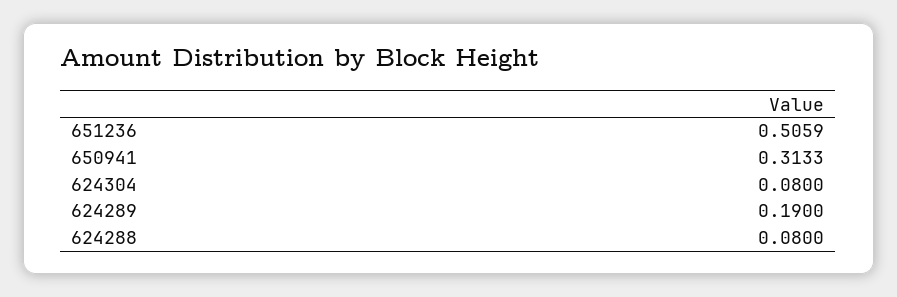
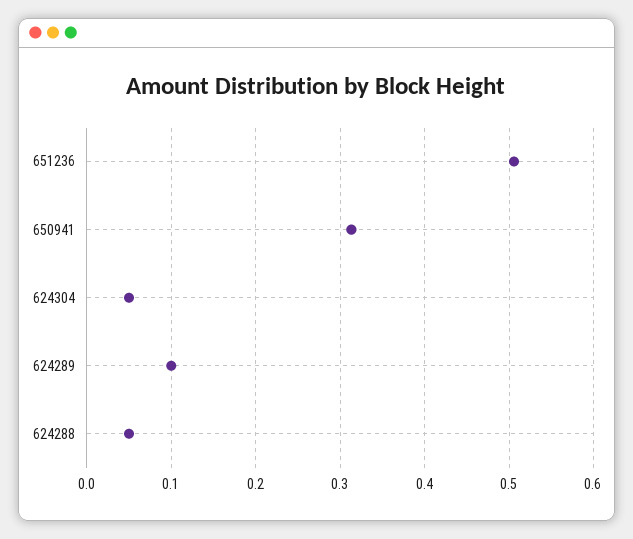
624304: 0.08 -> 0.05
624289: 0.19 -> 0.1
624288: 0.08 -> 0.05

